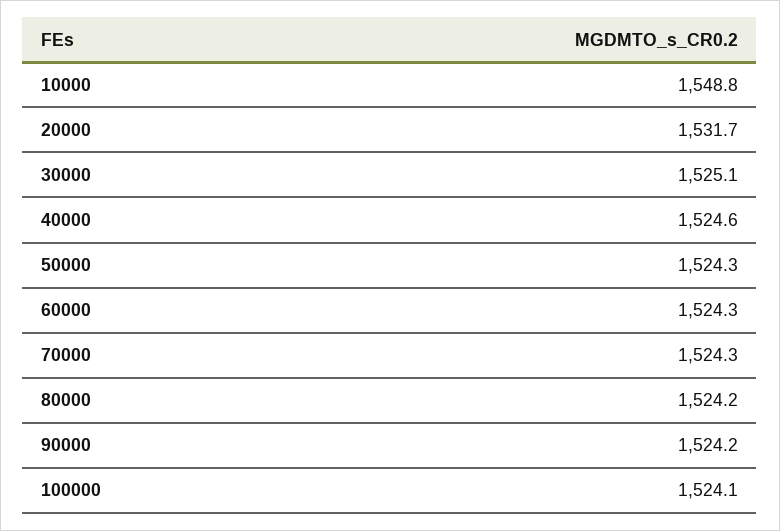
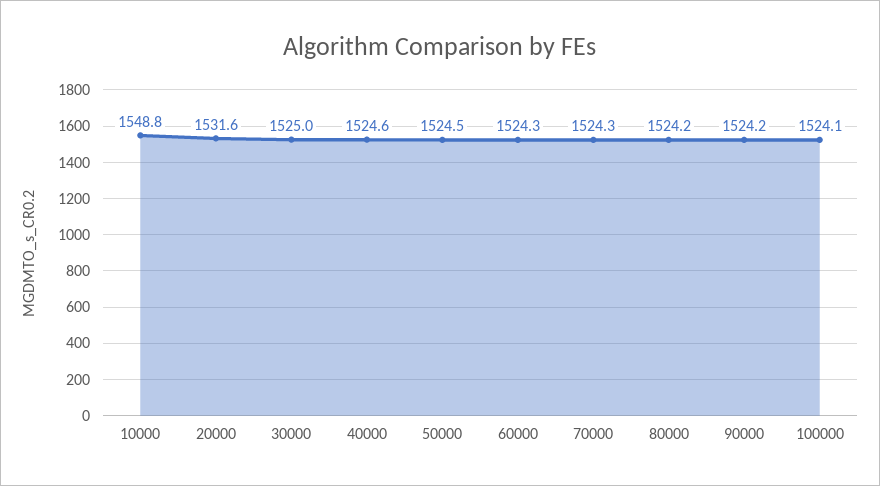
20000: 1531.7 -> 1531.6
30000: 1525.1 -> 1525
50000: 1524.3 -> 1524.5

